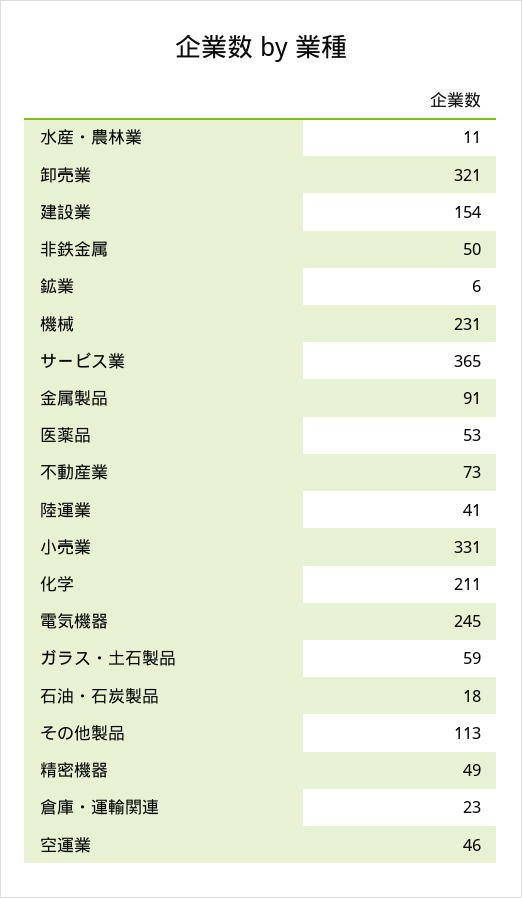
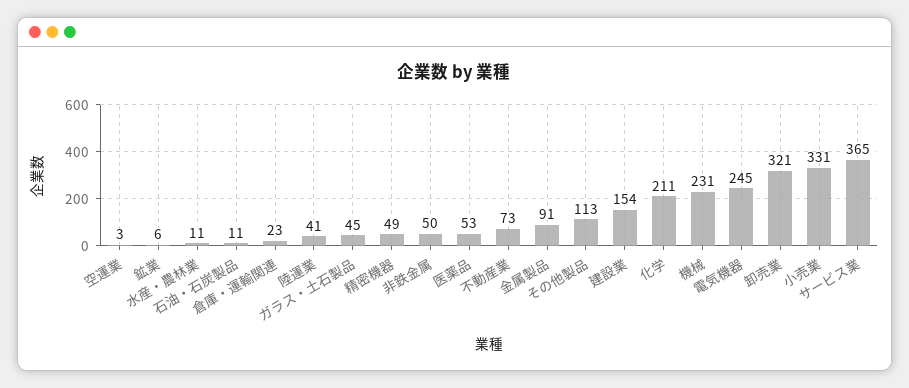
ガラス・土石製品: 59 -> 45
石油・石炭製品: 18 -> 11
空運業: 46 -> 3

